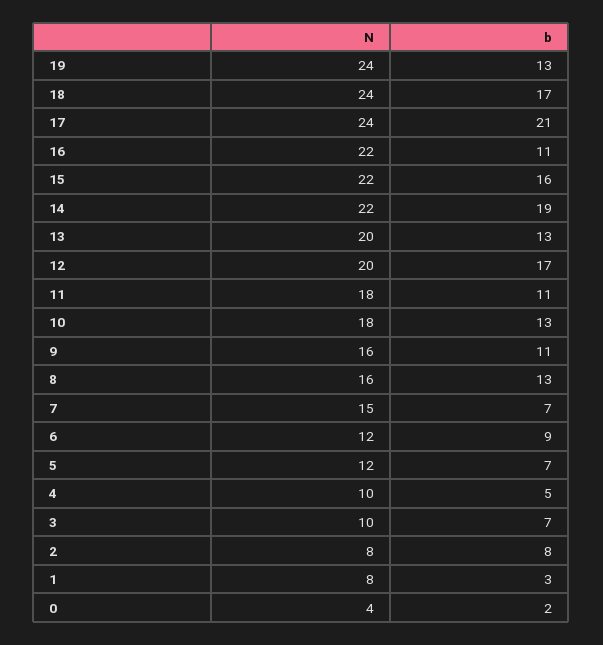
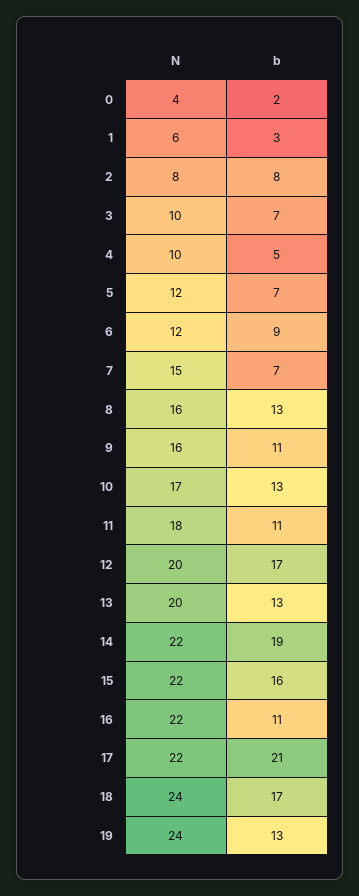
N, 17: 24 -> 22
N, 10: 18 -> 17
N, 1: 8 -> 6

